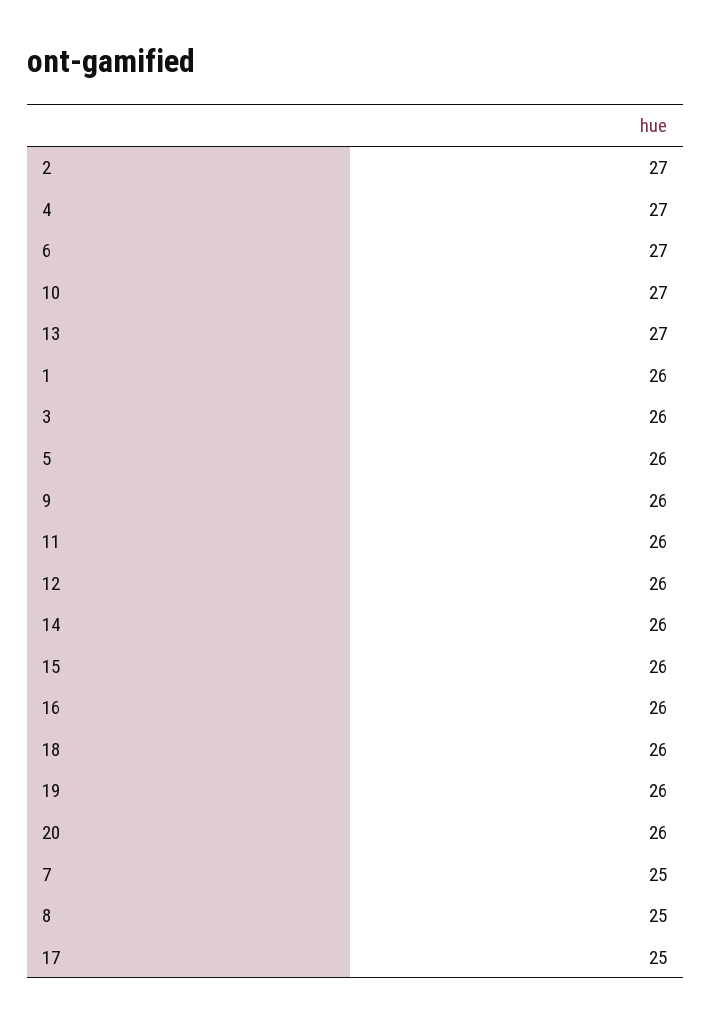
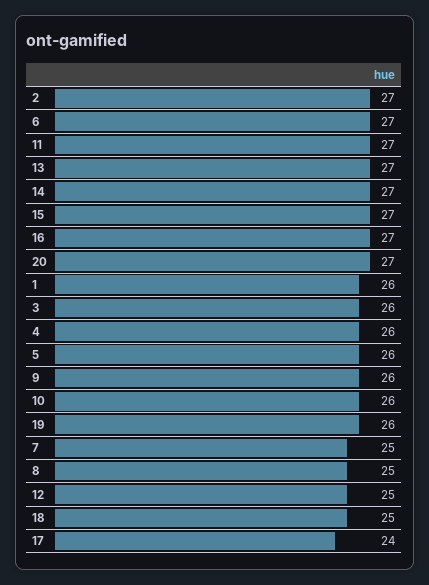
4: 27 -> 26
10: 27 -> 26
11: 26 -> 27
12: 26 -> 25
14: 26 -> 27
15: 26 -> 27
16: 26 -> 27
18: 26 -> 25
20: 26 -> 27
17: 25 -> 24

